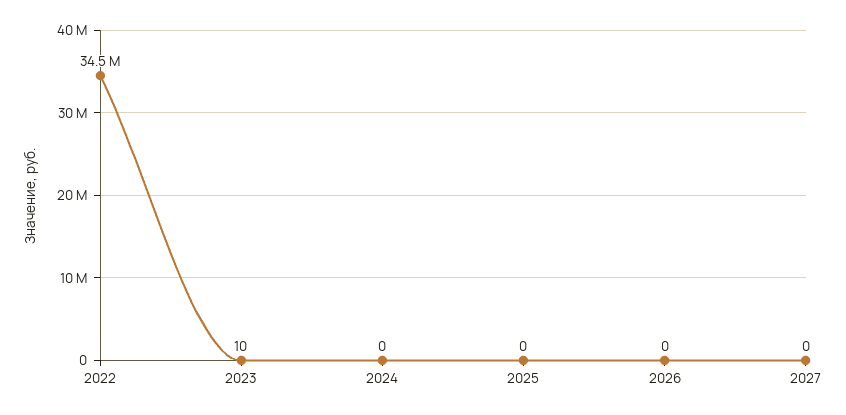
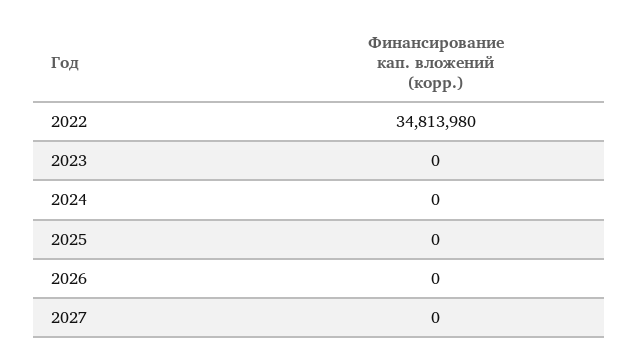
2022: 34500000 -> 34813980
2023: 10 -> 0

